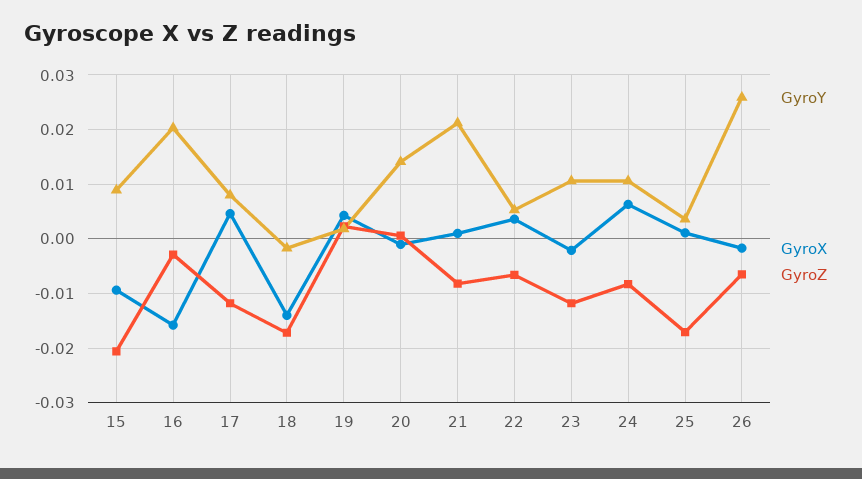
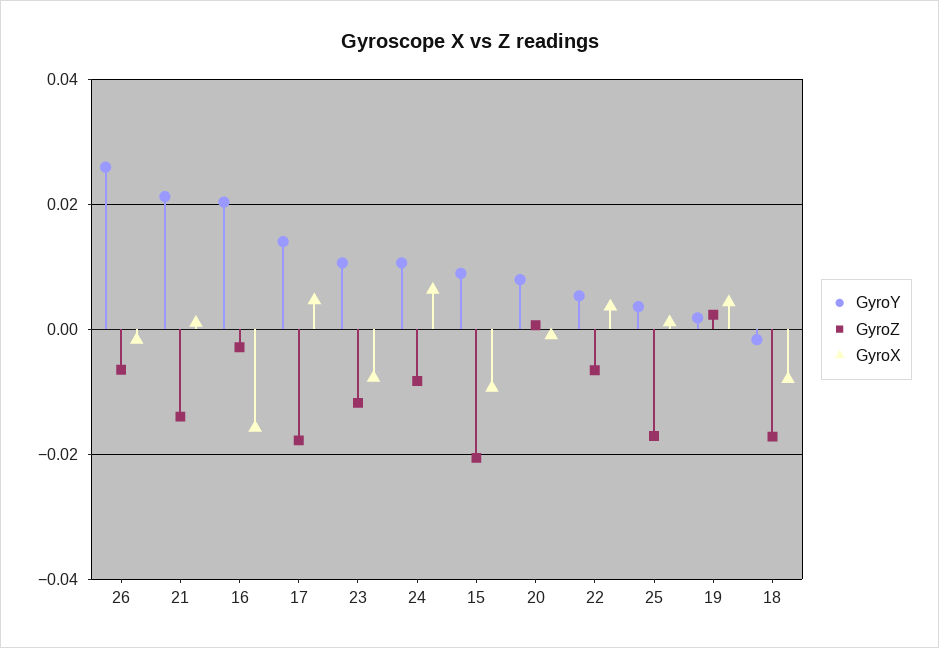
GyroY, 17: 0.008 -> 0.014
GyroZ, 17: -0.012 -> -0.018
GyroX, 18: -0.014 -> -0.008
GyroY, 20: 0.014 -> 0.008
GyroZ, 21: -0.008 -> -0.014
GyroX, 23: -0.002 -> -0.008

